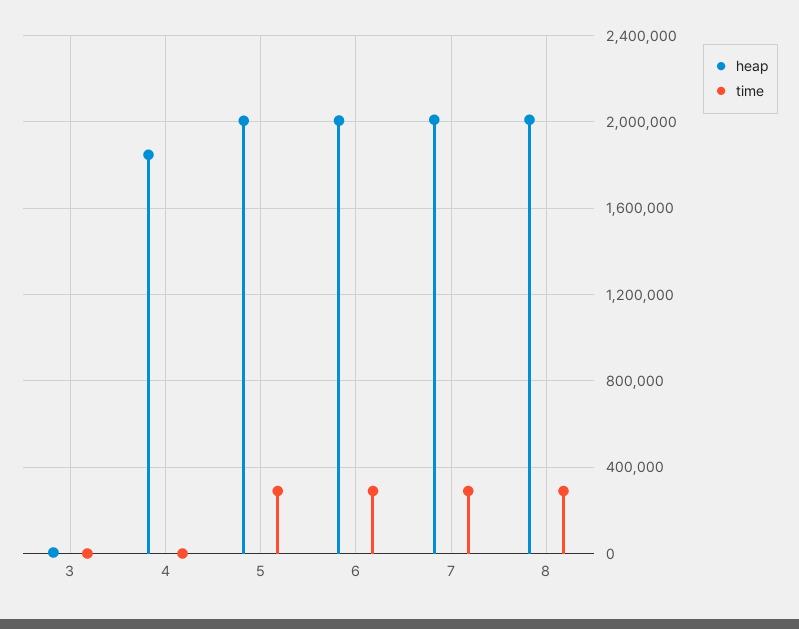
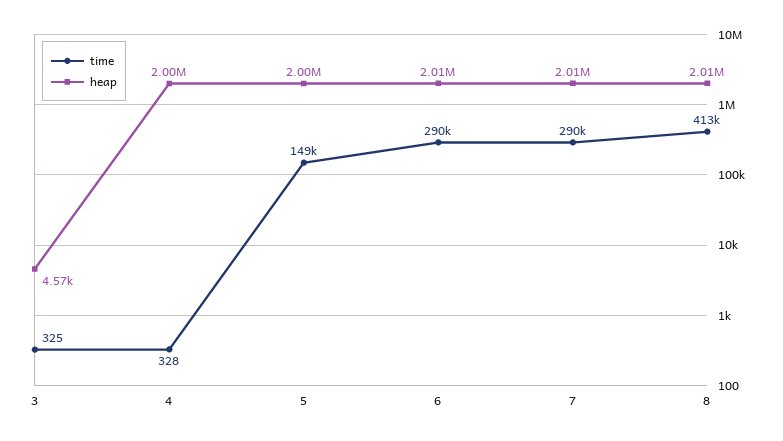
heap, 4: 1850000 -> 2000000
time, 5: 300000 -> 149000
time, 8: 300000 -> 413000

